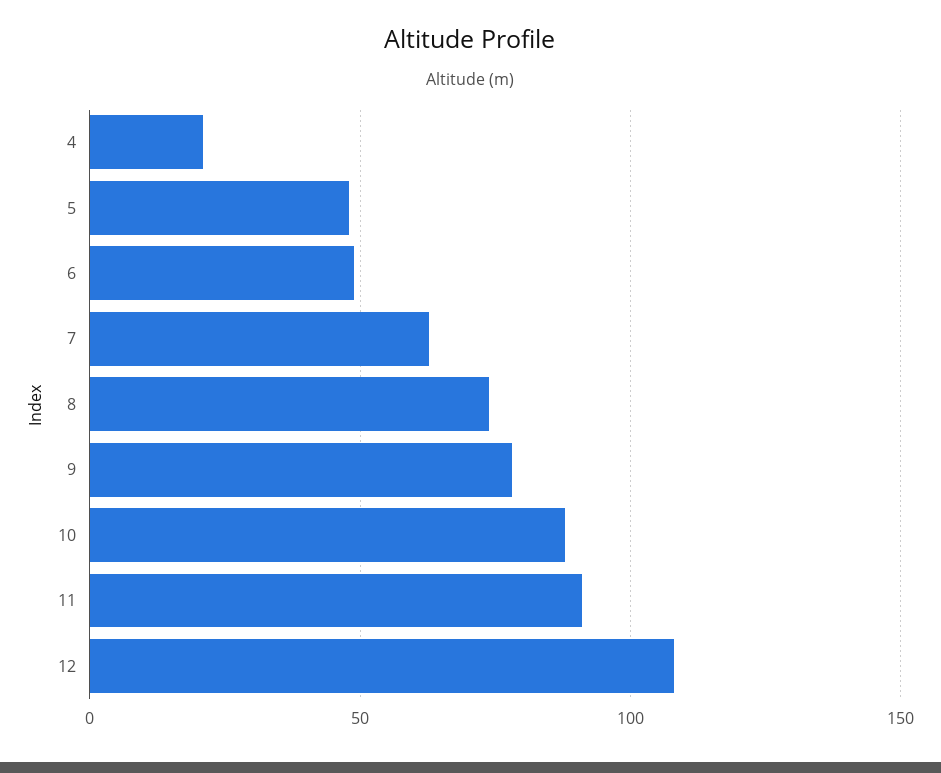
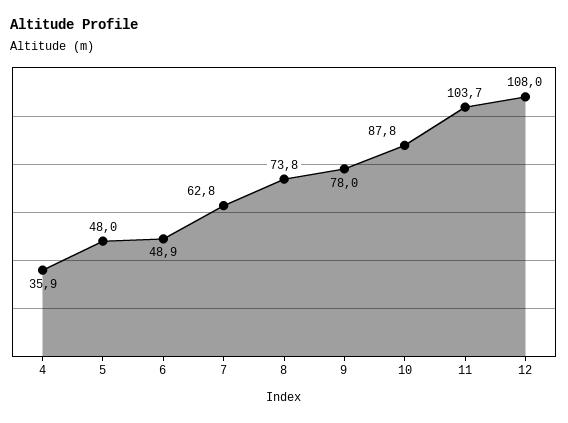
4: 20 -> 35.9
11: 90 -> 103.7

